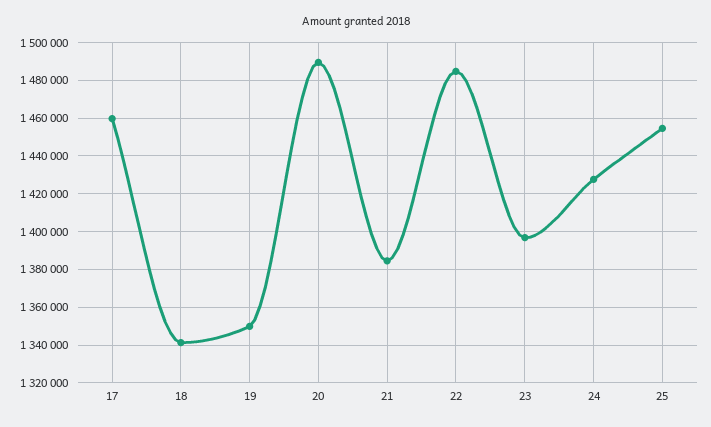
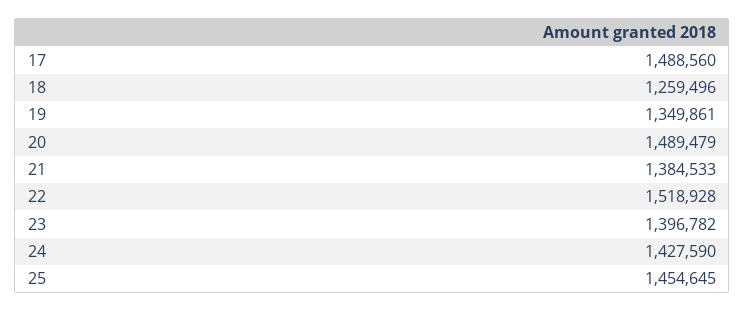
17: 1460000 -> 1488560
18: 1340000 -> 1259496
22: 1485000 -> 1518928

